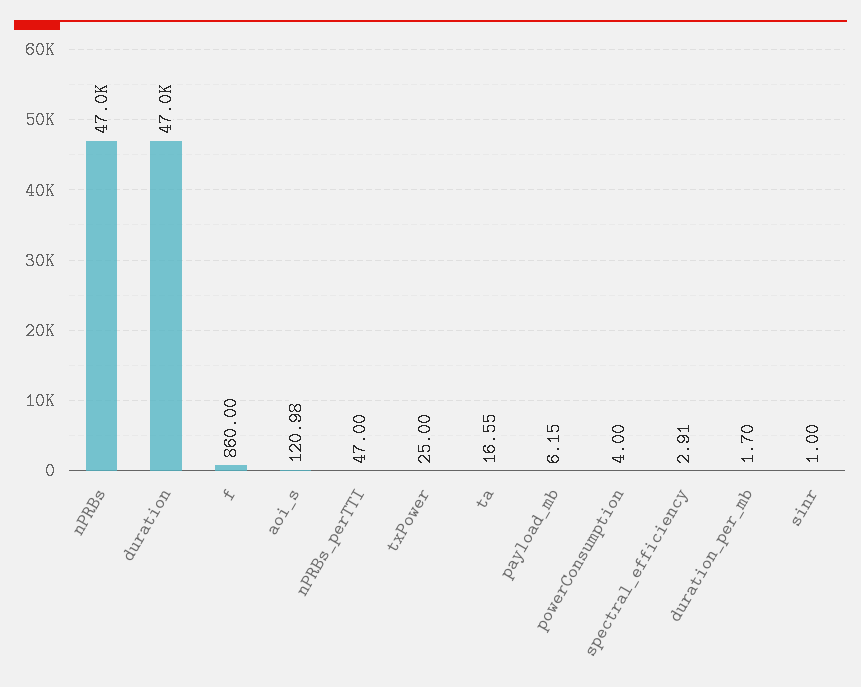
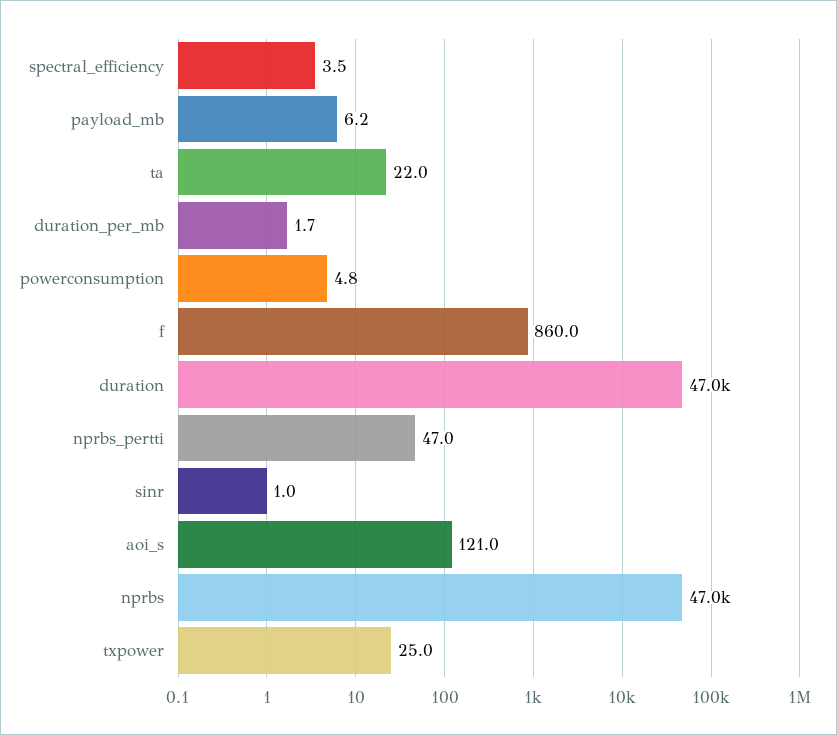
ta: 16.55 -> 22
powerConsumption: 4 -> 4.8
spectral_efficiency: 2.91 -> 3.5

